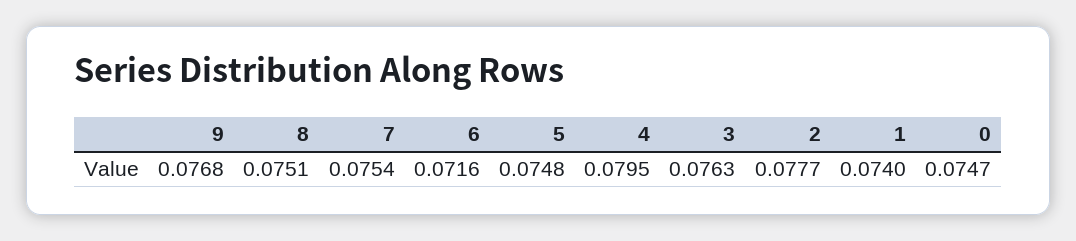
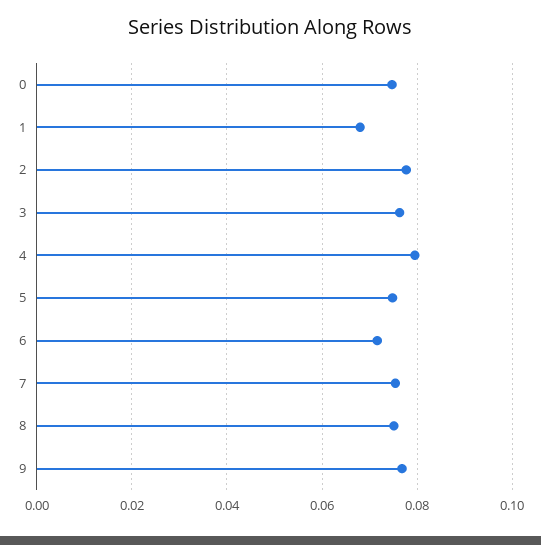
1: 0.074 -> 0.068

